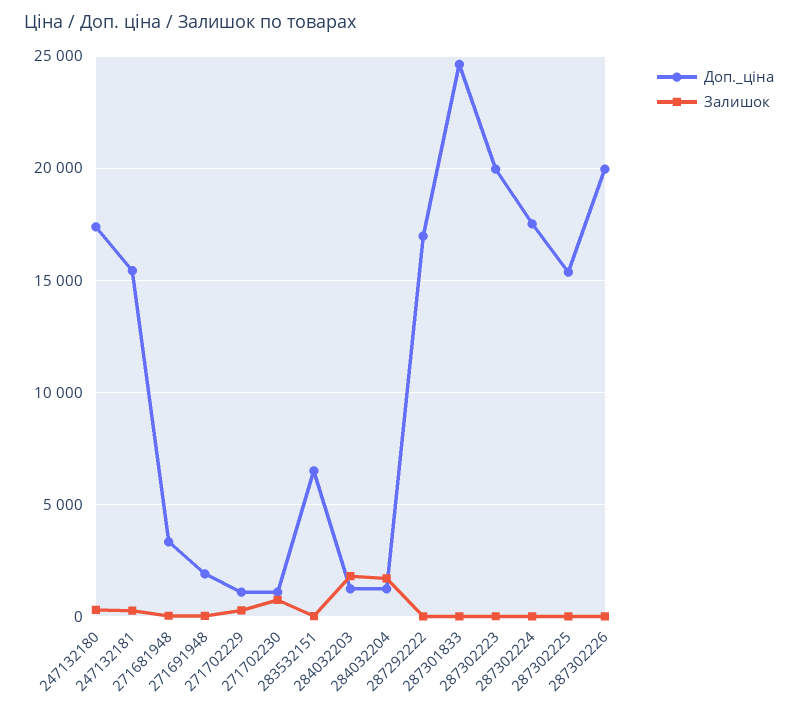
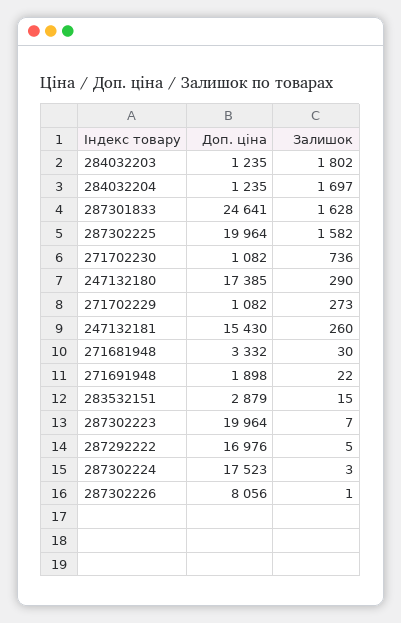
Доп._ціна, 283532151: 6500 -> 2879
Залишок, 287301833: 0 -> 1628
Доп._ціна, 287302225: 15500 -> 19964
Залишок, 287302225: 0 -> 1582
Доп._ціна, 287302226: 20000 -> 8056

